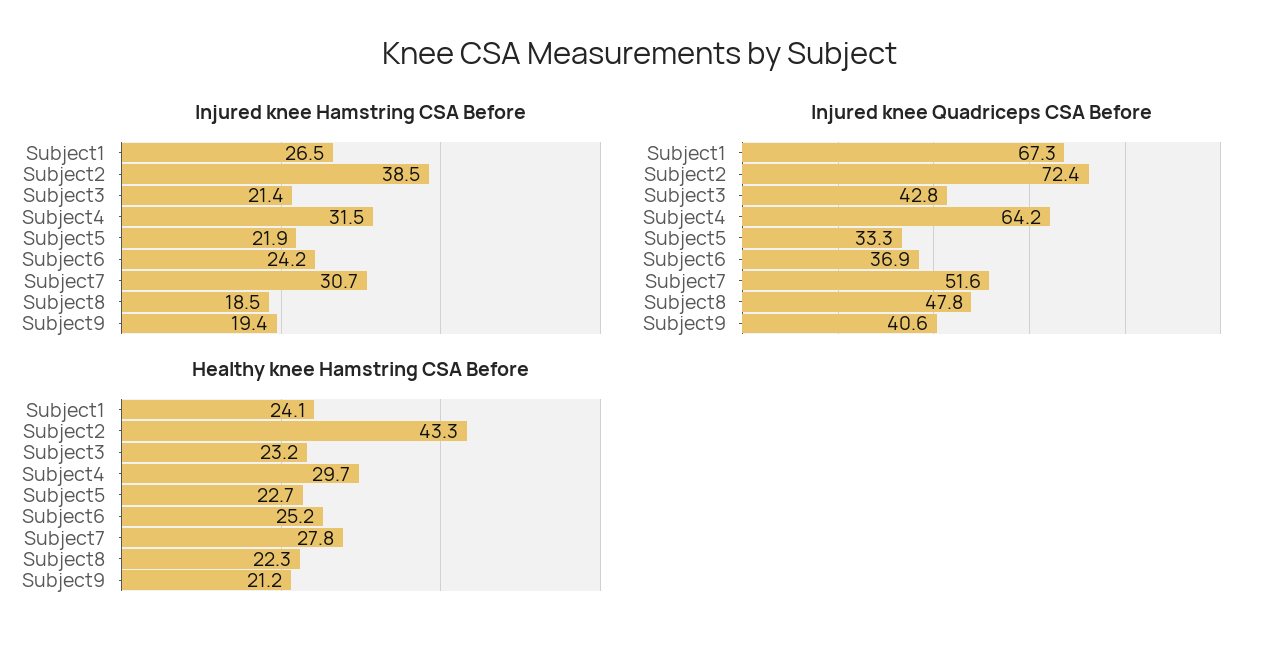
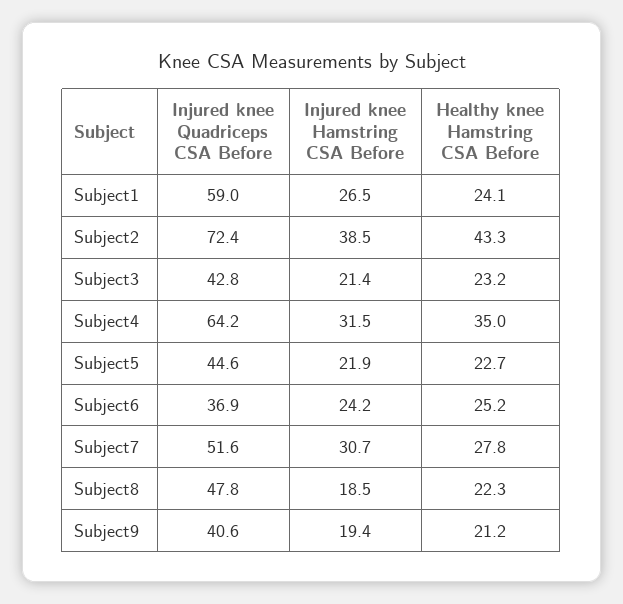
Injured knee Quadriceps CSA Before, Subject1: 67.3 -> 59
Injured knee Quadriceps CSA Before, Subject5: 33.3 -> 44.6
Healthy knee Hamstring CSA Before, Subject4: 29.7 -> 35

